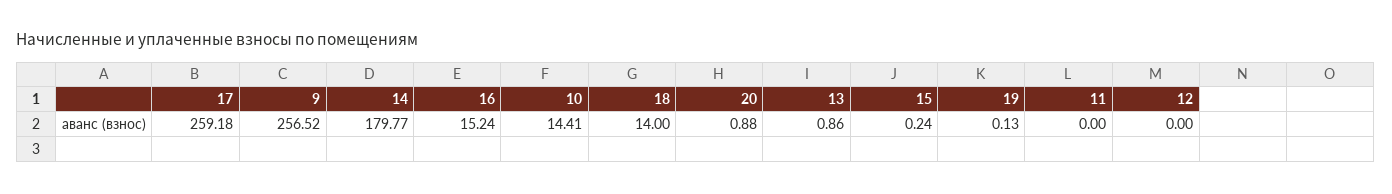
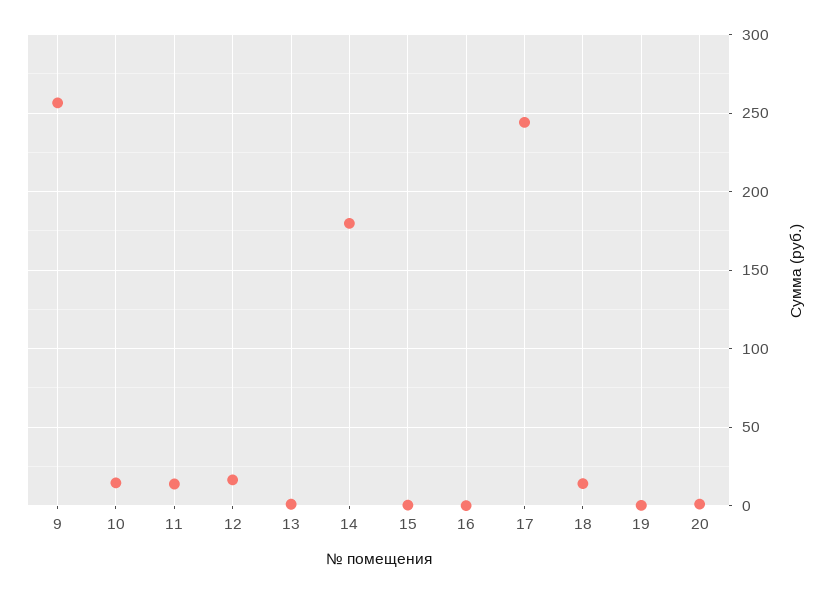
17: 259.18 -> 245
16: 15.24 -> 0
11: 0 -> 15
12: 0 -> 15

